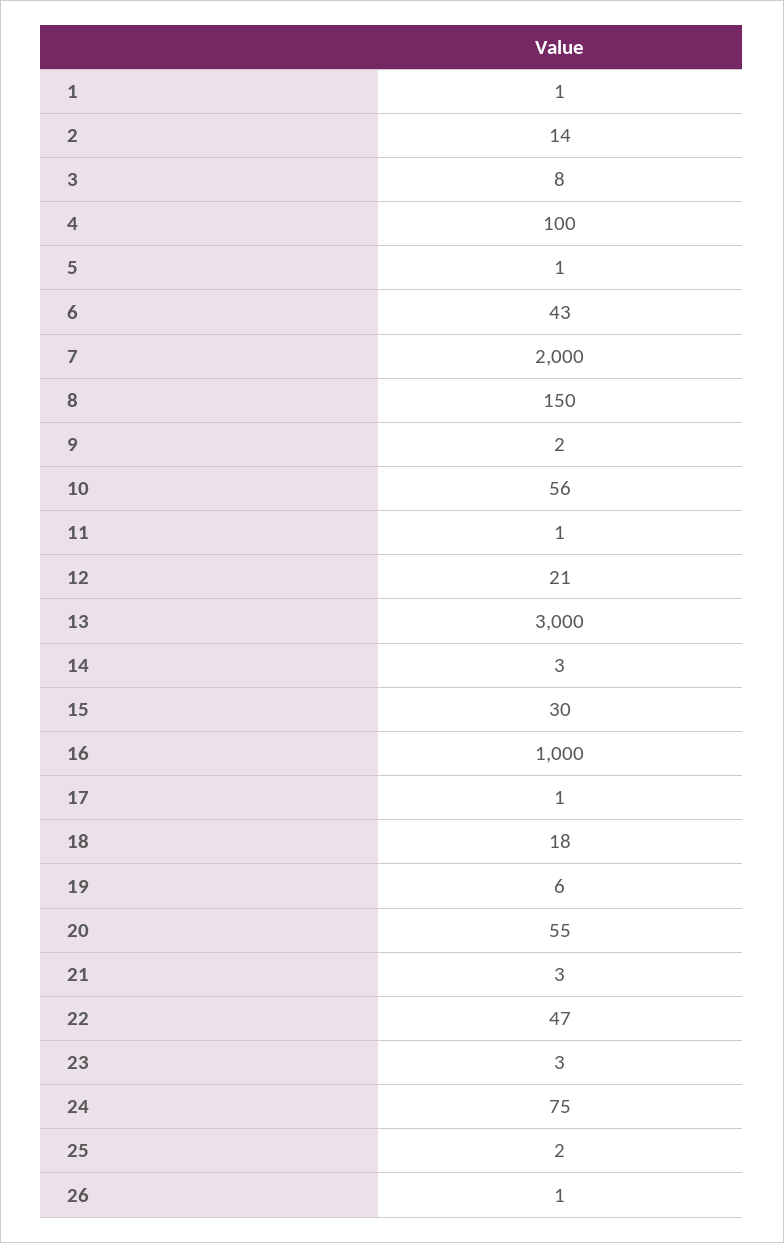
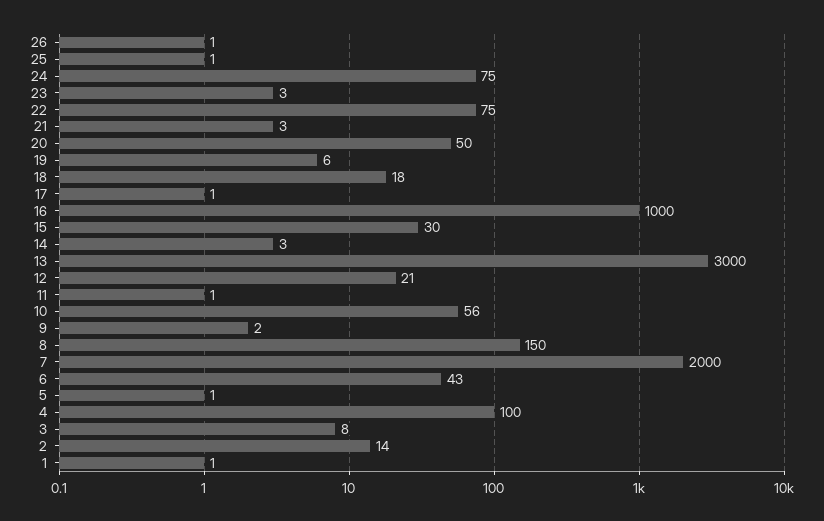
20: 55 -> 50
22: 47 -> 75
25: 2 -> 1

